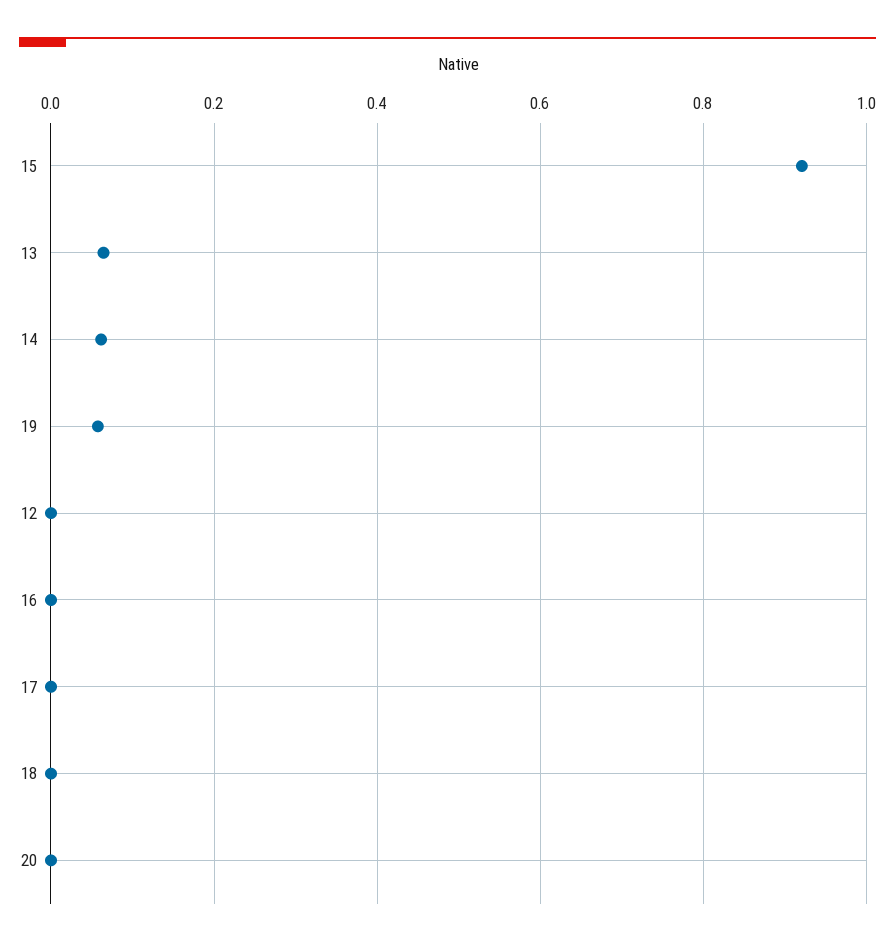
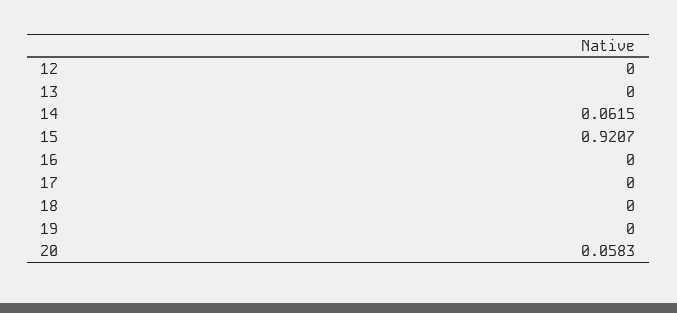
13: 0.06 -> 0
19: 0.06 -> 0
20: 0 -> 0.0583

